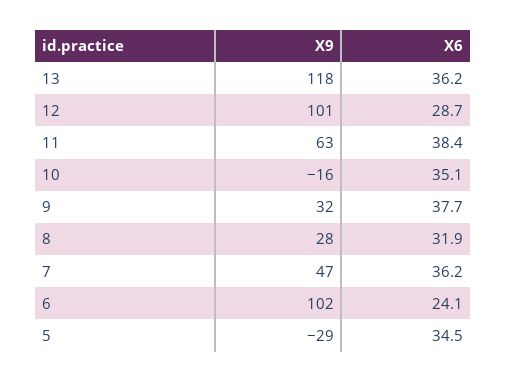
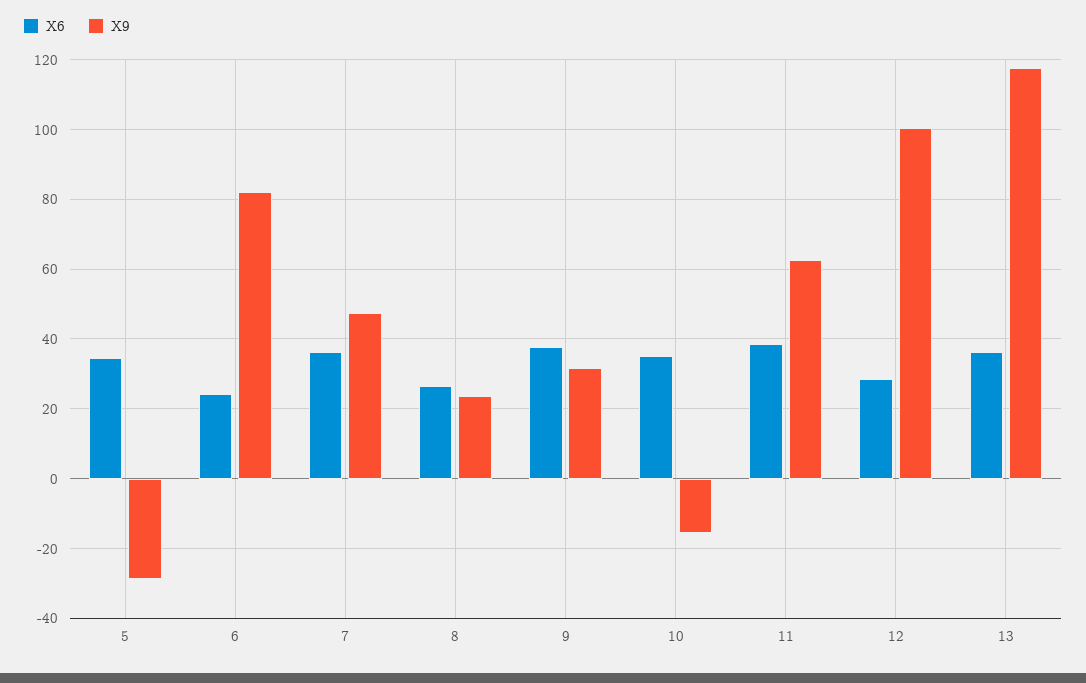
X9, 8: 28 -> 24
X6, 8: 31.9 -> 26
X9, 6: 102 -> 82

